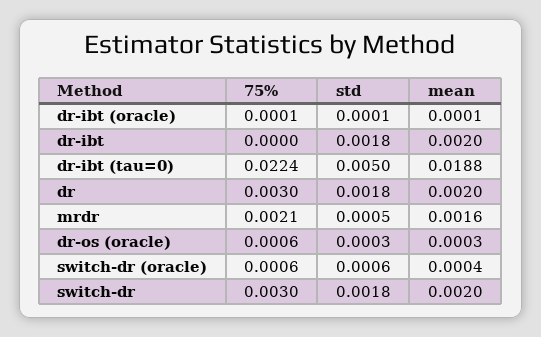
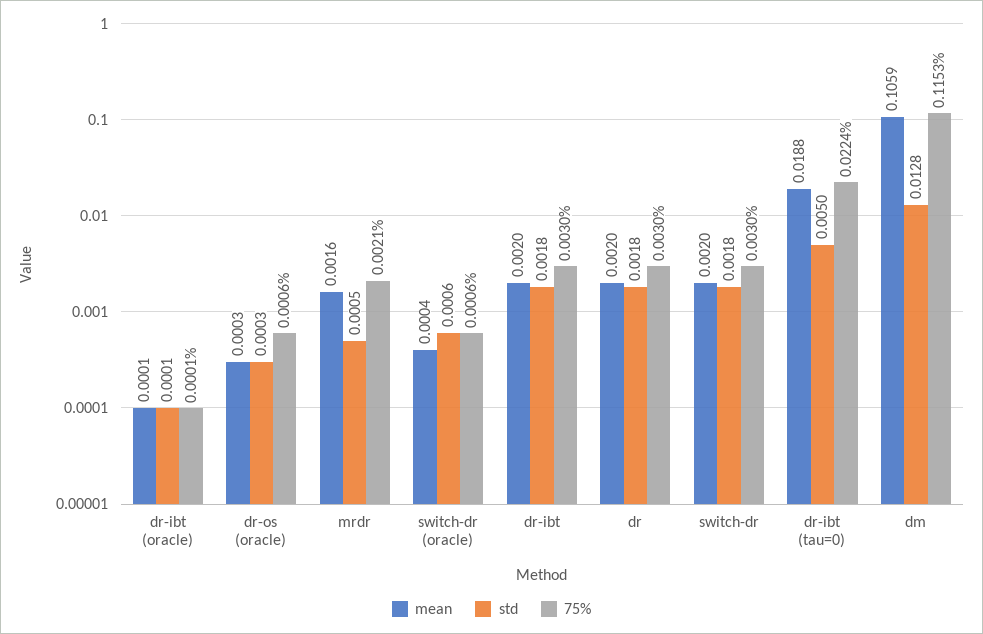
75%, dr-ibt: 0 -> 0.003
mean, dm: none -> 0.1059
std, dm: none -> 0.0128
75%, dm: none -> 0.1153

